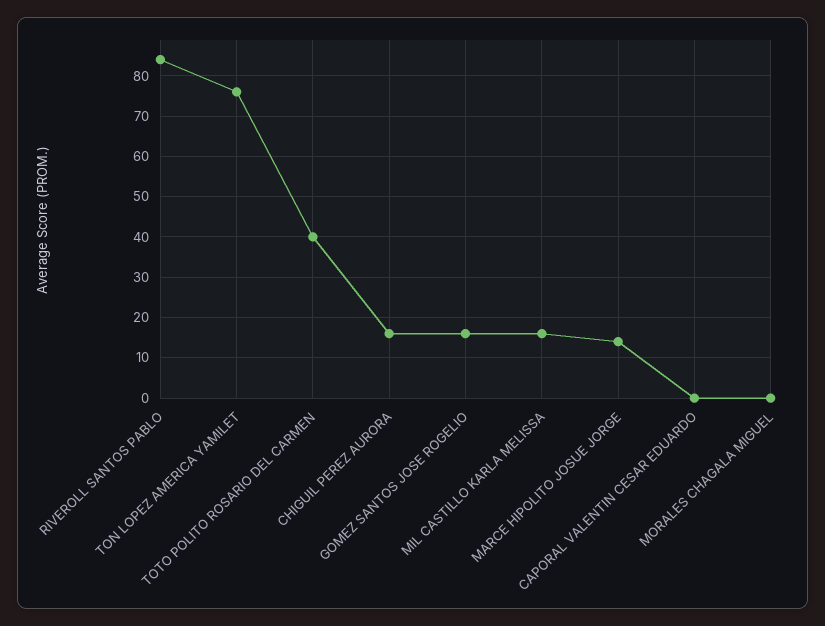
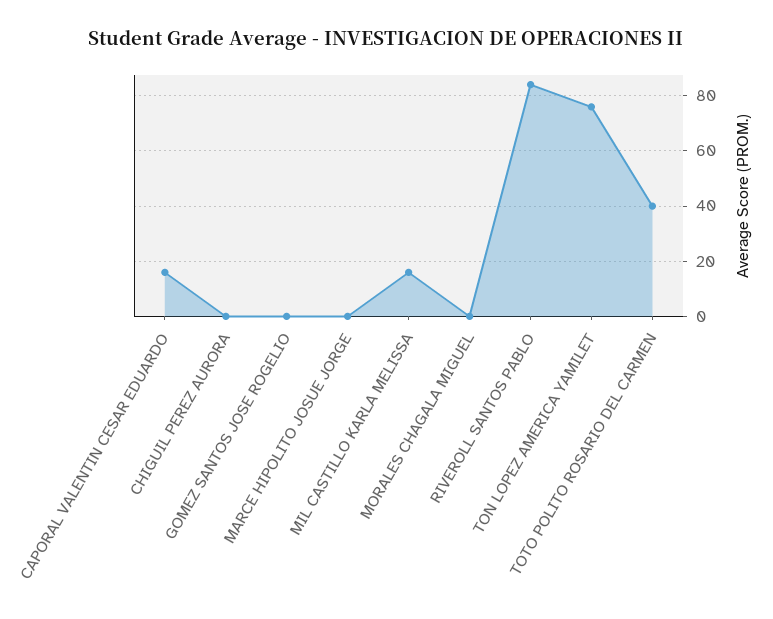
CHIGUIL PEREZ AURORA: 15 -> 0
GOMEZ SANTOS JOSE ROGELIO: 15 -> 0
MARCE HIPOLITO JOSUE JORGE: 15 -> 0
CAPORAL VALENTIN CESAR EDUARDO: 0 -> 15

